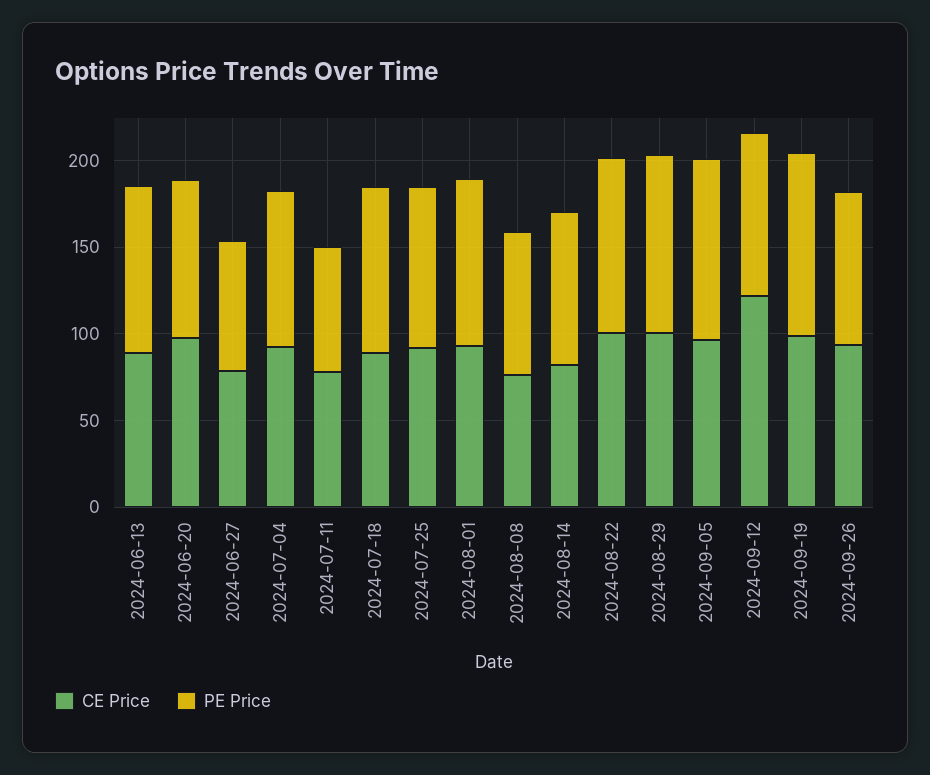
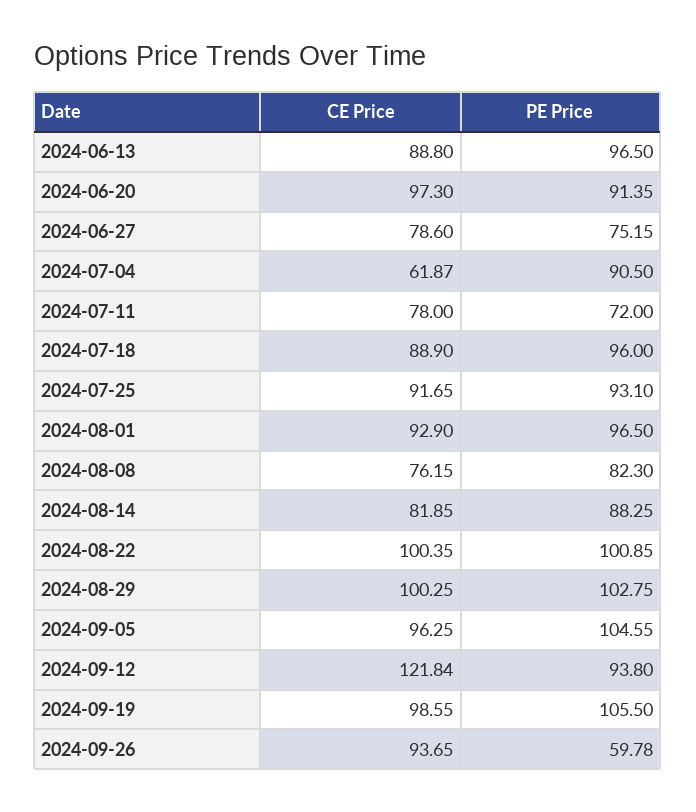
CE Price, 2024-07-04: 90 -> 61.87
PE Price, 2024-09-26: 90 -> 59.78

